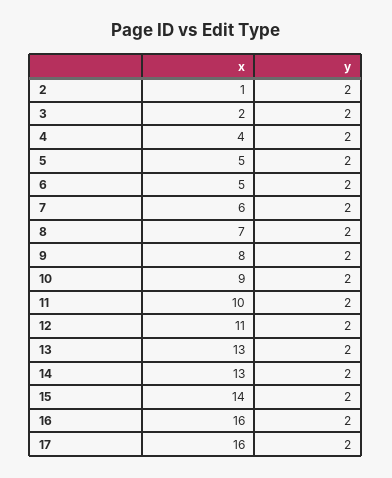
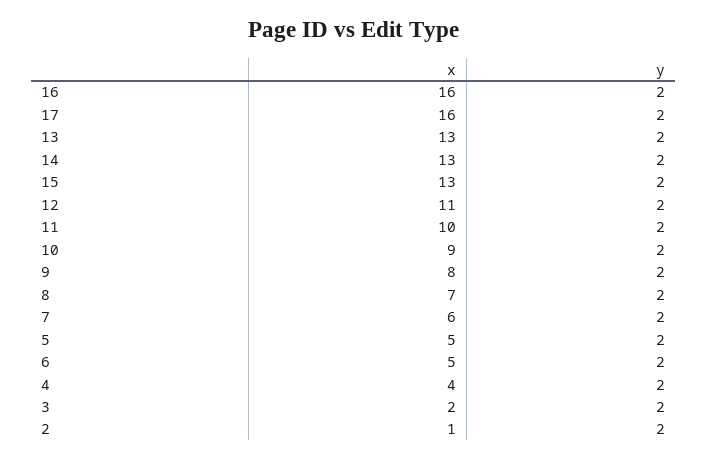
x, 15: 14 -> 13

